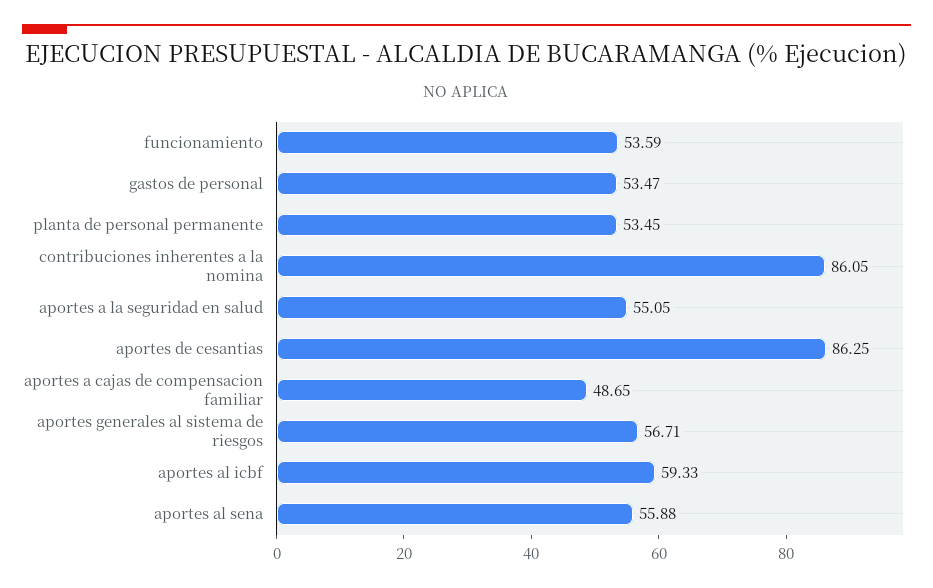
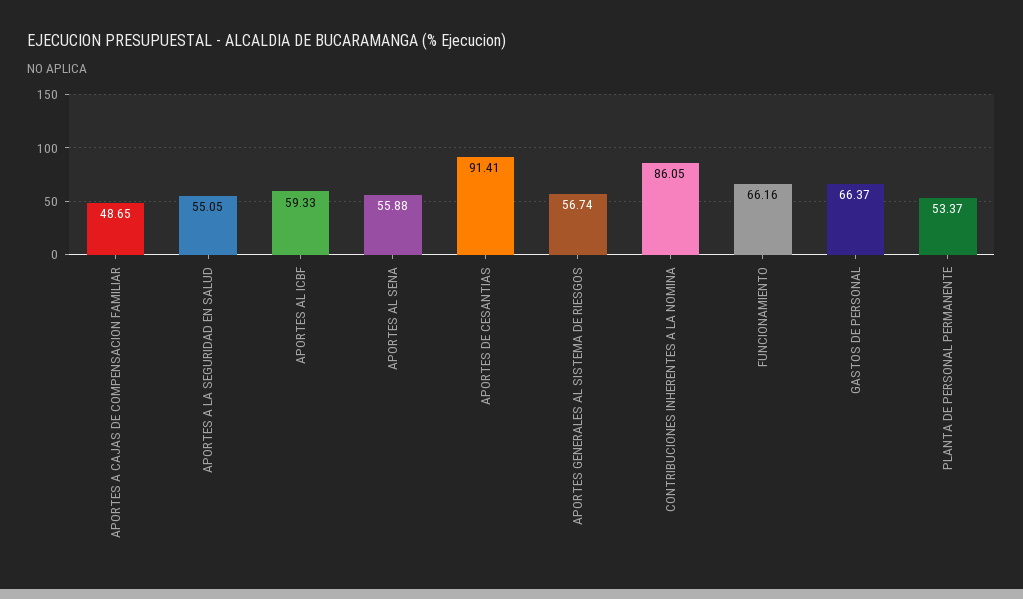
funcionamiento: 53.59 -> 66.16
gastos de personal: 53.47 -> 66.37
planta de personal permanente: 53.45 -> 53.37
aportes de cesantias: 86.25 -> 91.41
aportes generales al sistema de riesgos: 56.71 -> 56.74

